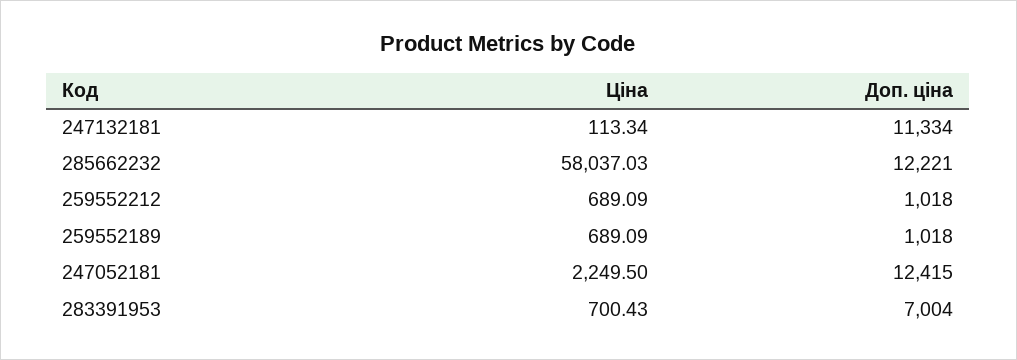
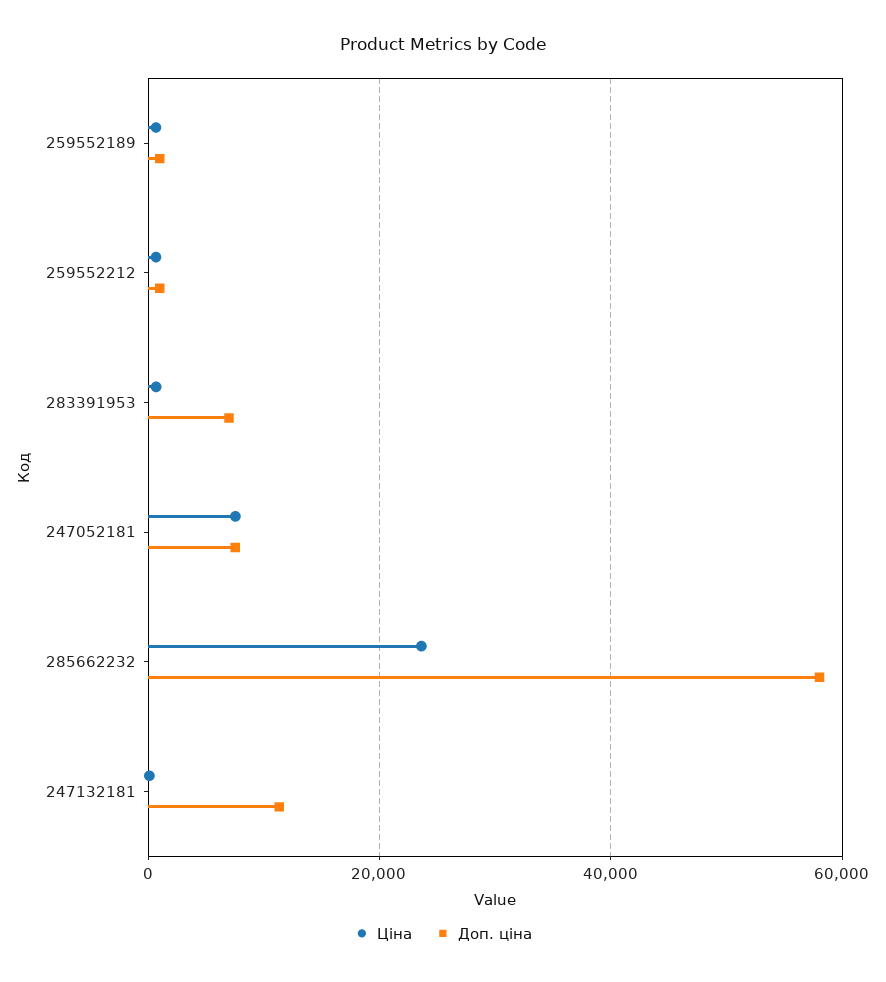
Ціна, 285662232: 58037.03 -> 24000
Доп. ціна, 285662232: 12221 -> 58000
Ціна, 247052181: 2249.5 -> 8000
Доп. ціна, 247052181: 12415 -> 8000

